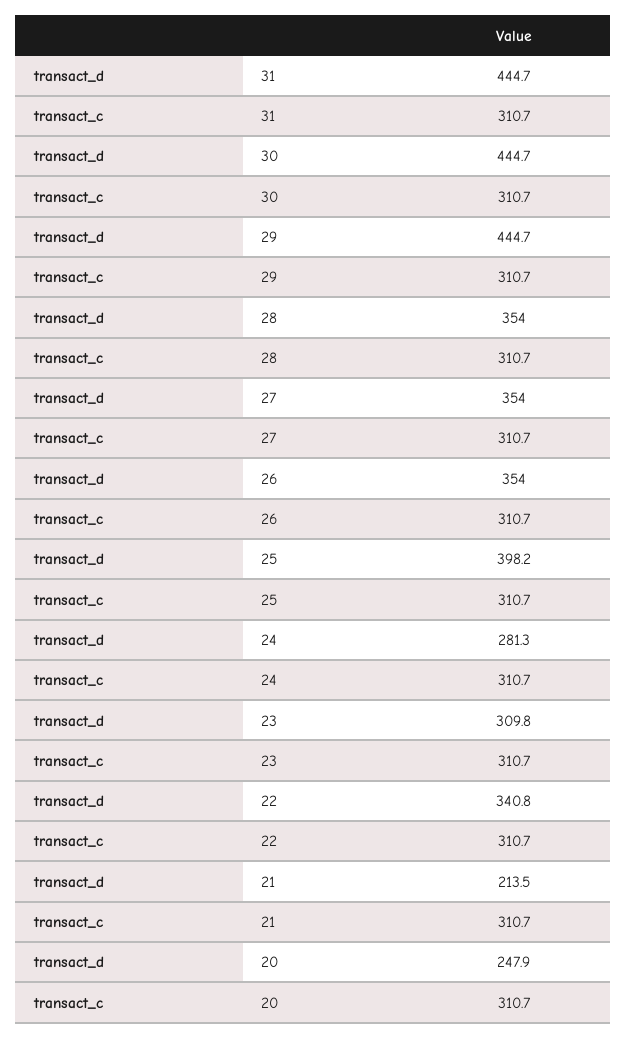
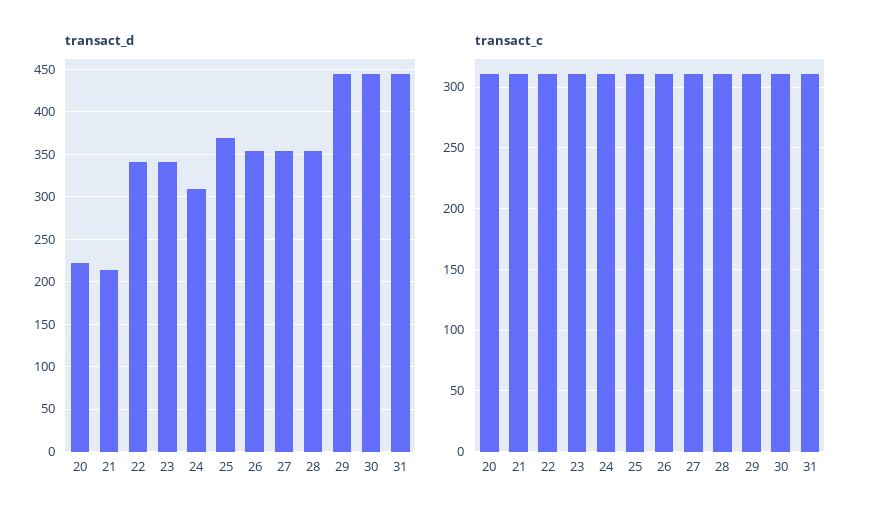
transact_d, 25: 398.2 -> 370
transact_d, 24: 281.3 -> 310
transact_d, 23: 309.8 -> 340
transact_d, 20: 247.9 -> 220

